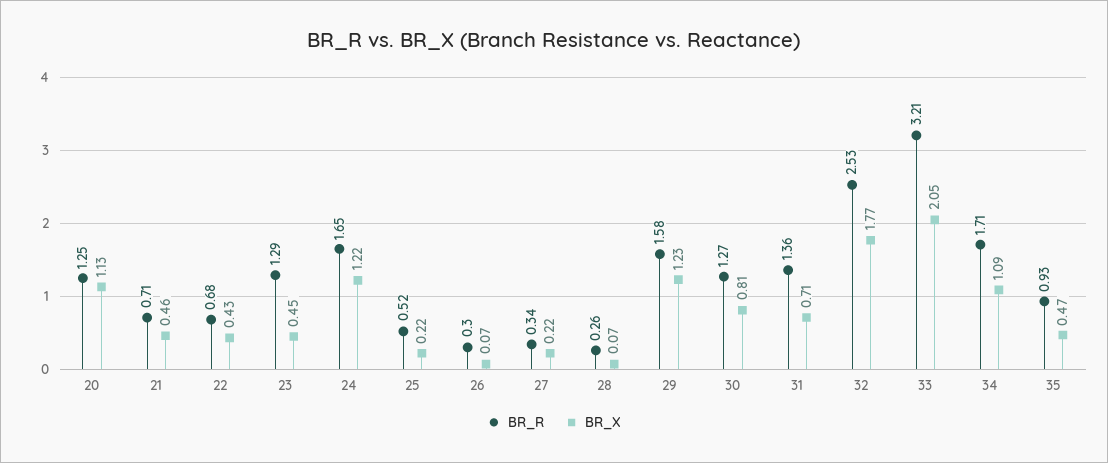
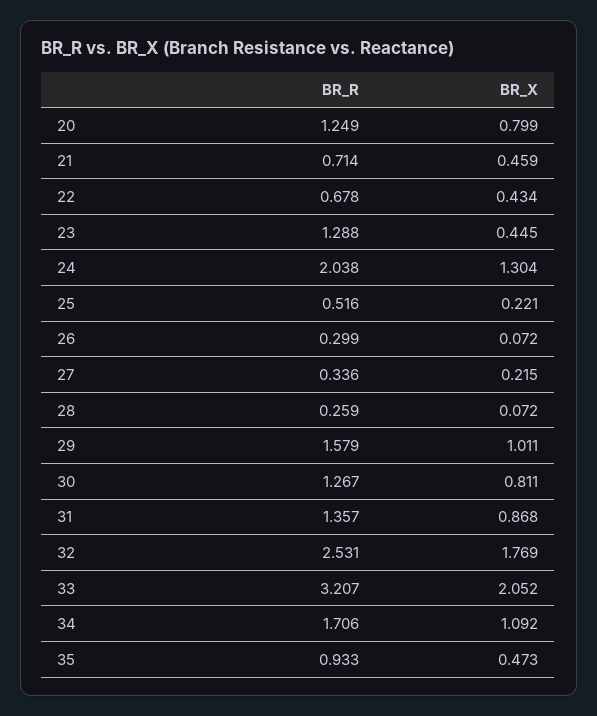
BR_X, 20: 1.13 -> 0.799
BR_R, 24: 1.65 -> 2.038
BR_X, 24: 1.22 -> 1.304
BR_X, 29: 1.23 -> 1.011
BR_X, 31: 0.71 -> 0.868

